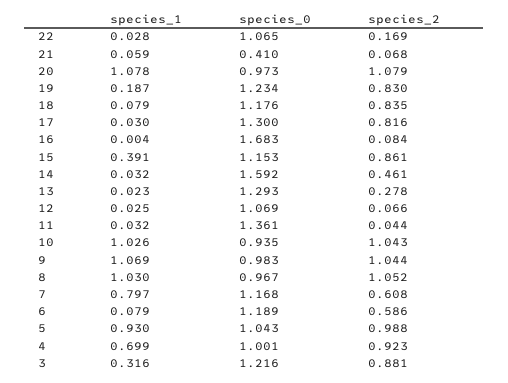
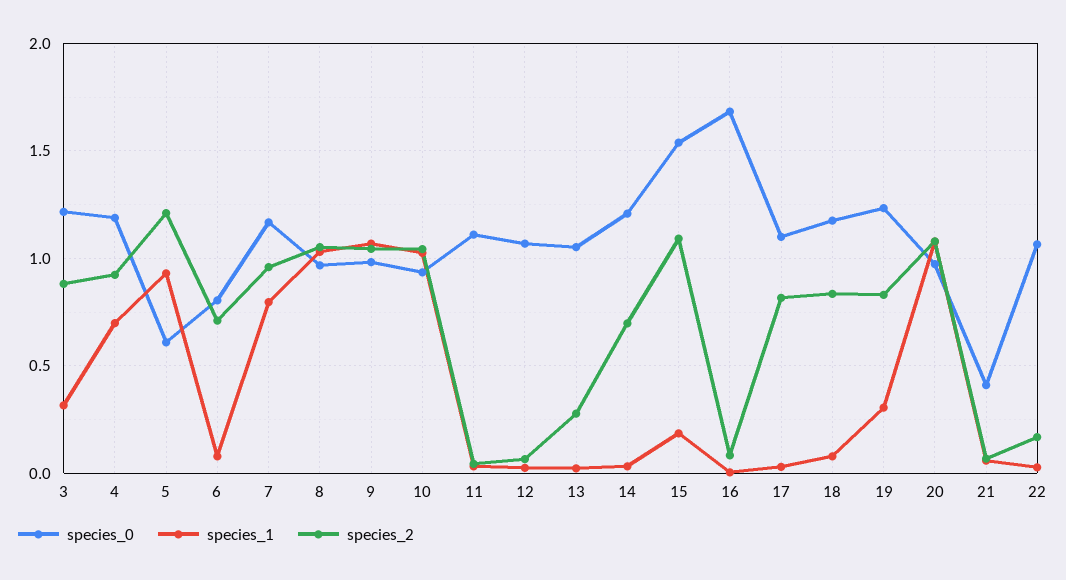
species_1, 19: 0.187 -> 0.3
species_0, 17: 1.3 -> 1.1
species_1, 15: 0.391 -> 0.2
species_0, 15: 1.153 -> 1.55
species_2, 15: 0.861 -> 1.1
species_0, 14: 1.592 -> 1.2
species_2, 14: 0.461 -> 0.7
species_0, 13: 1.293 -> 1.05
species_0, 11: 1.361 -> 1.1
species_2, 7: 0.608 -> 0.95
species_0, 6: 1.189 -> 0.8
species_2, 6: 0.586 -> 0.7
species_0, 5: 1.043 -> 0.6
species_2, 5: 0.988 -> 1.2
species_0, 4: 1.001 -> 1.2

